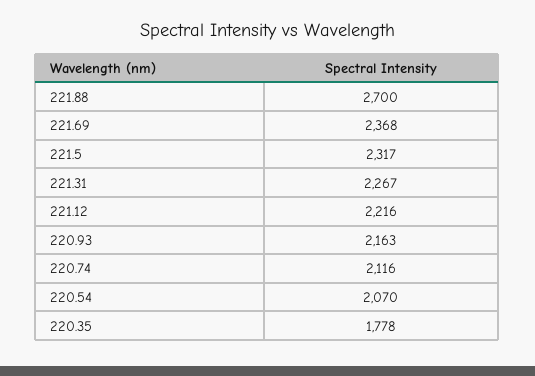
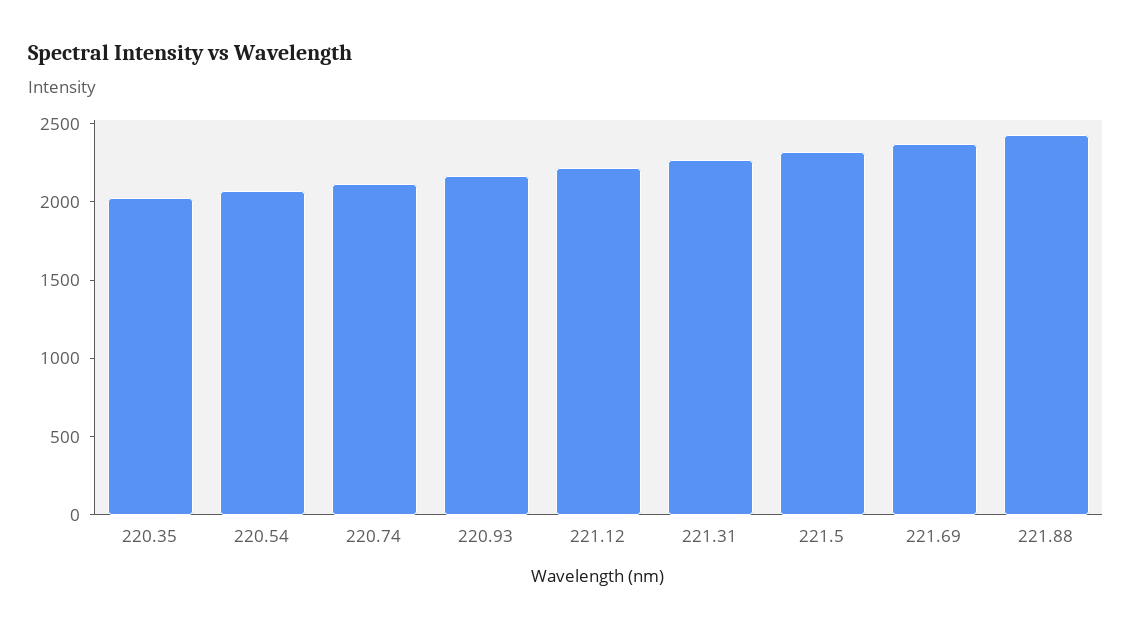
221.88: 2700 -> 2400
220.35: 1778 -> 2000

